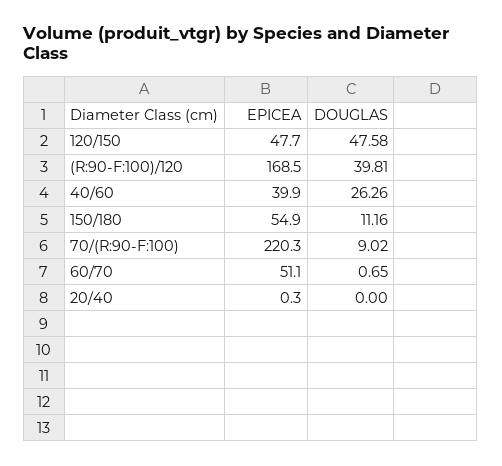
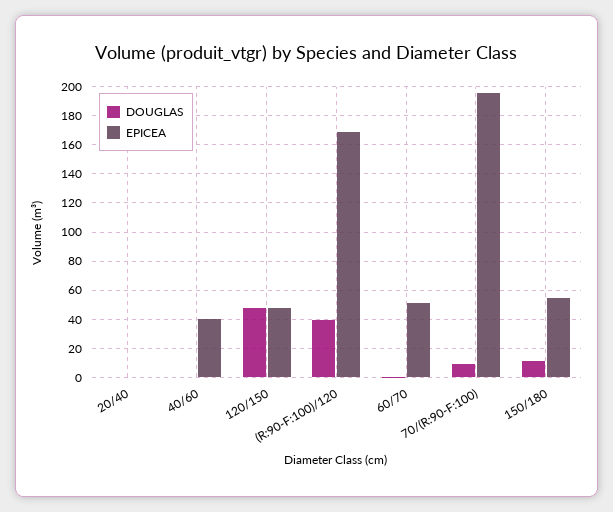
DOUGLAS, 40/60: 26.26 -> 0
EPICEA, 70/(R:90-F:100): 220.3 -> 195

